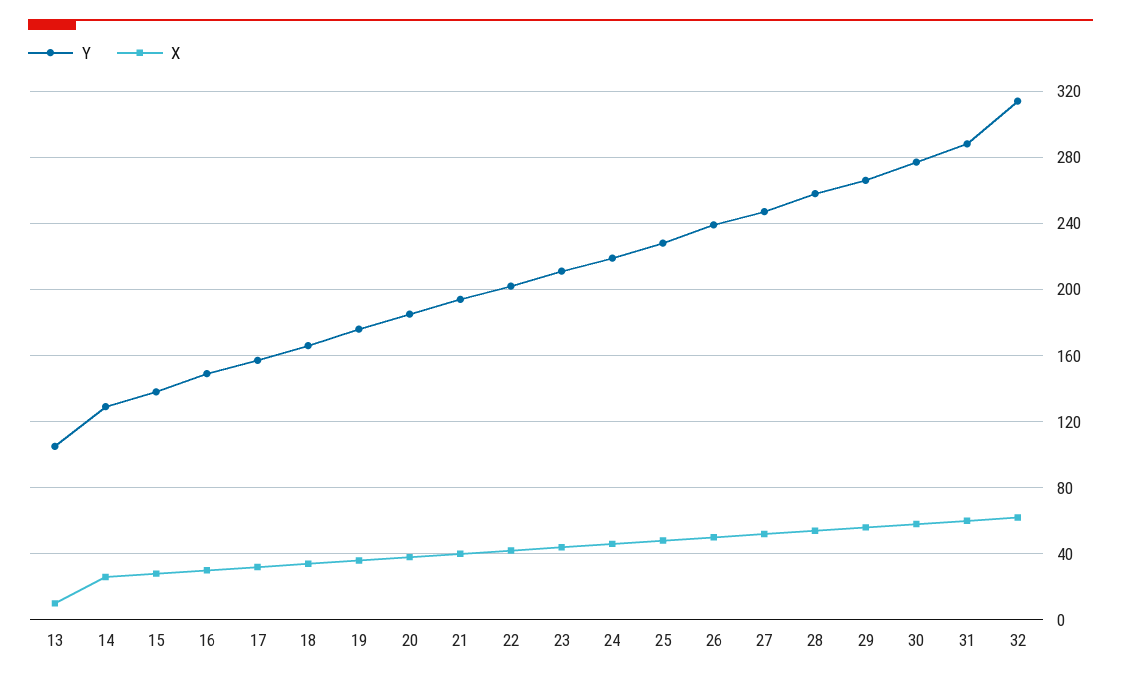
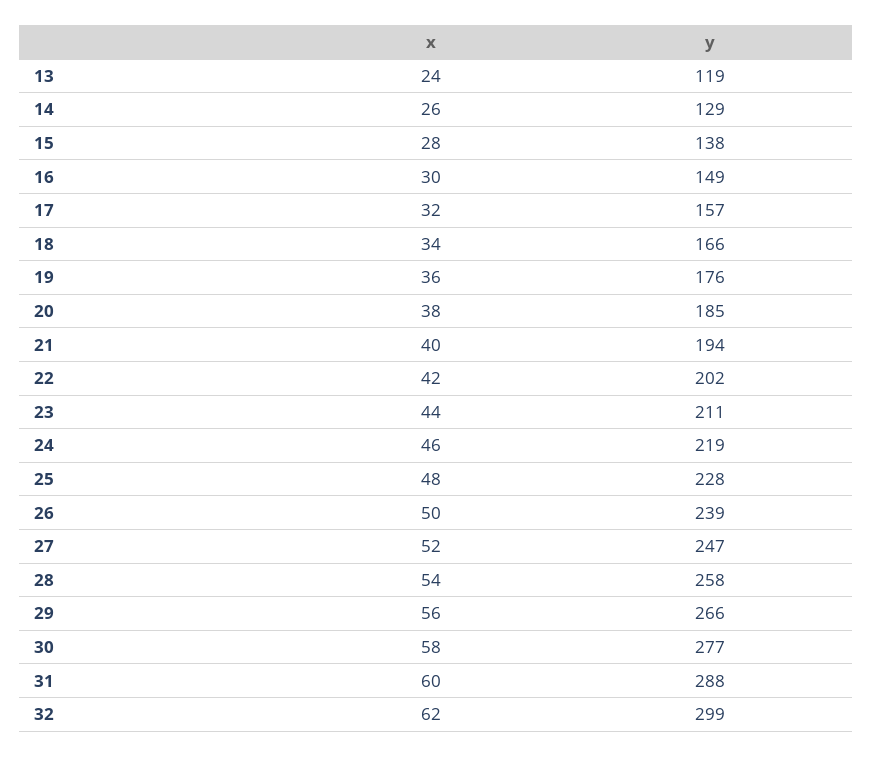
Y, 13: 105 -> 119
X, 13: 10 -> 24
Y, 32: 315 -> 299

